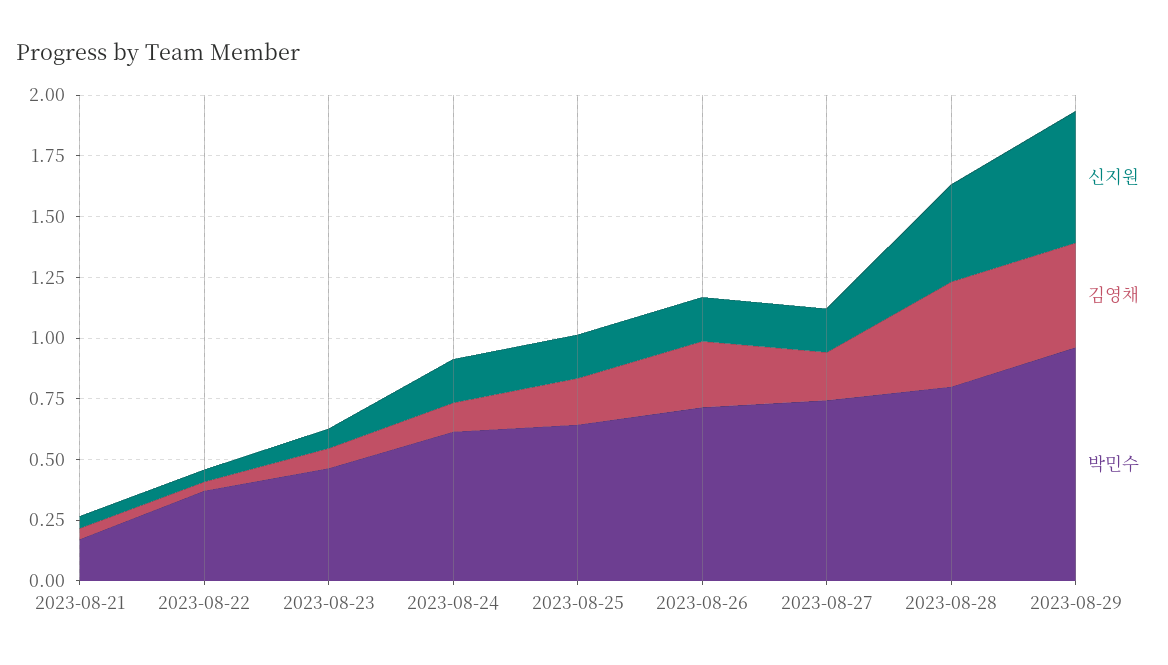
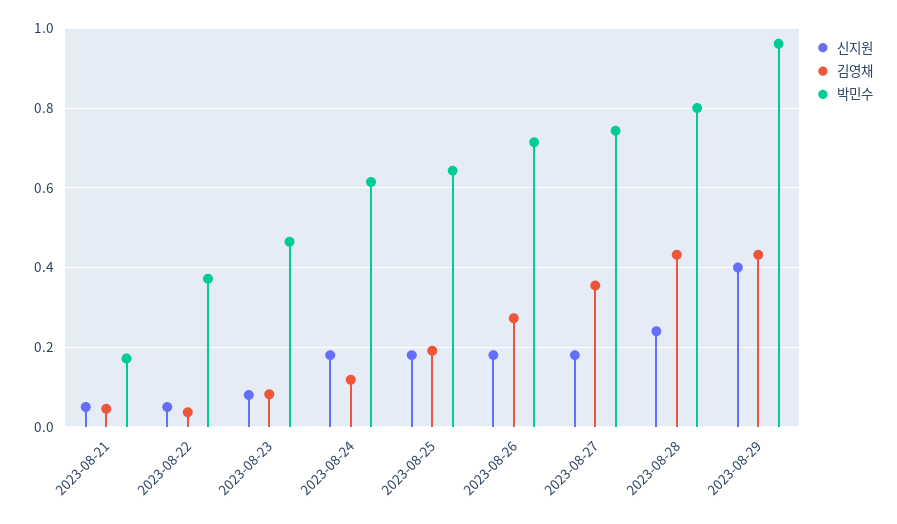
김영채, 2023-08-27: 0.2 -> 0.36
신지원, 2023-08-28: 0.4 -> 0.24
신지원, 2023-08-29: 0.55 -> 0.4

